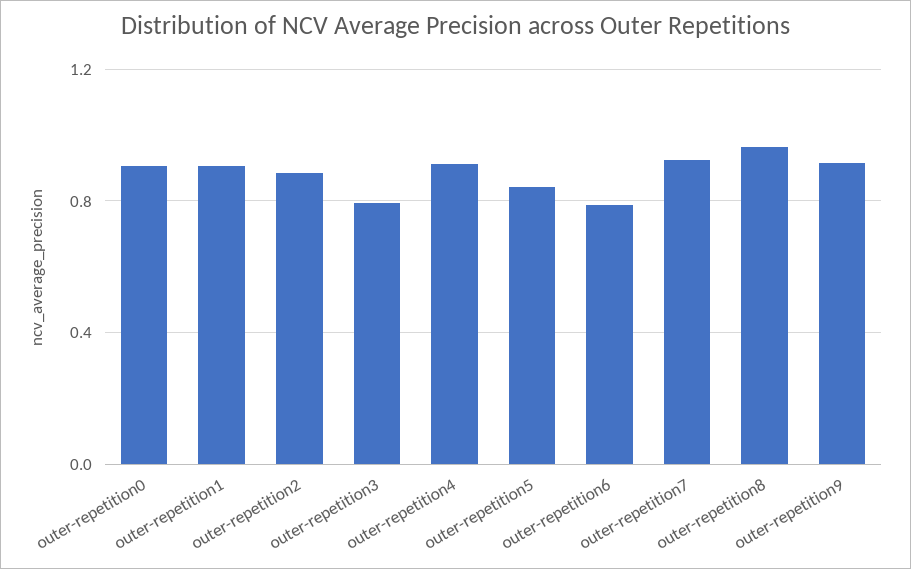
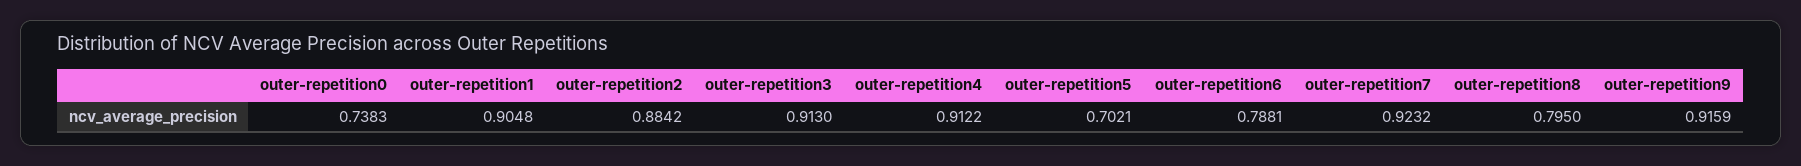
outer-repetition0: 0.9 -> 0.7383
outer-repetition3: 0.8 -> 0.913
outer-repetition5: 0.85 -> 0.7021
outer-repetition8: 0.95 -> 0.795

